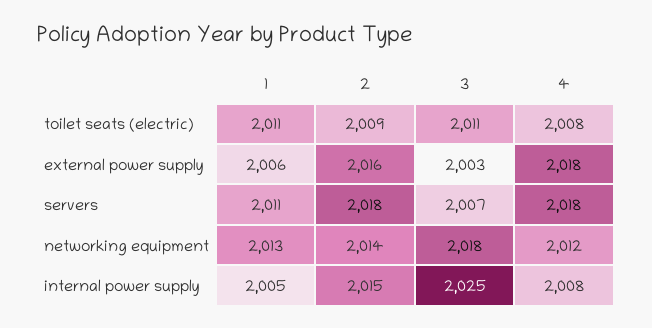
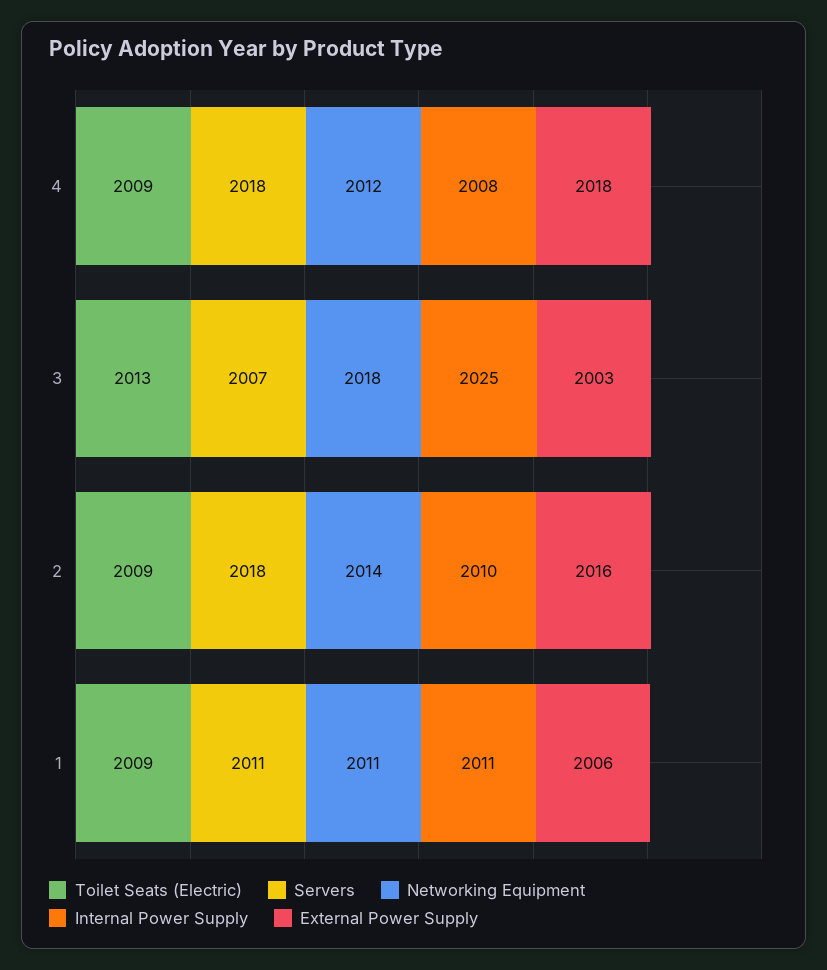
toilet seats (electric), 1: 2011 -> 2009
toilet seats (electric), 3: 2011 -> 2013
toilet seats (electric), 4: 2008 -> 2009
networking equipment, 1: 2013 -> 2011
internal power supply, 1: 2005 -> 2011
internal power supply, 2: 2015 -> 2010

